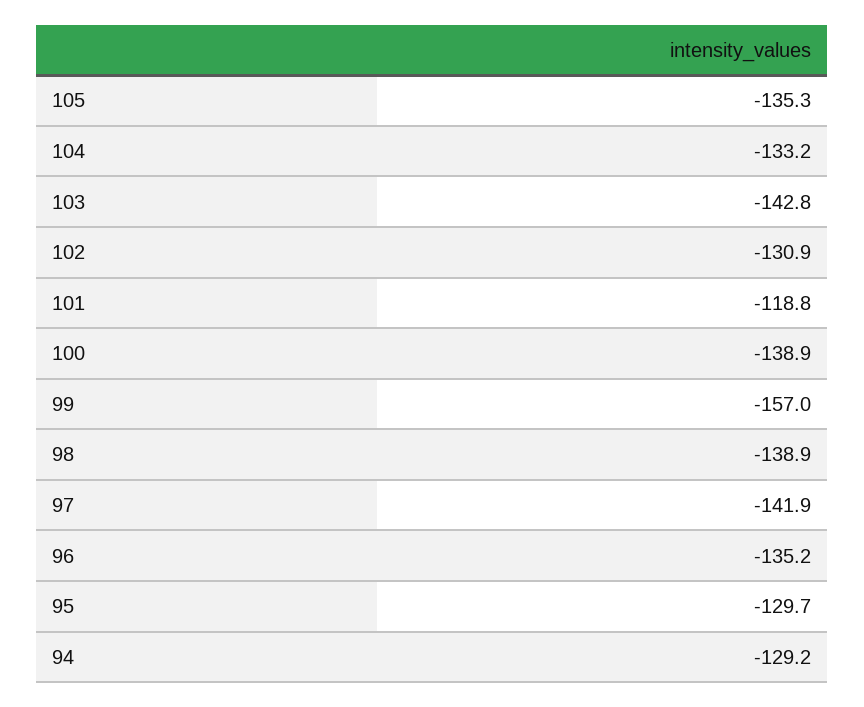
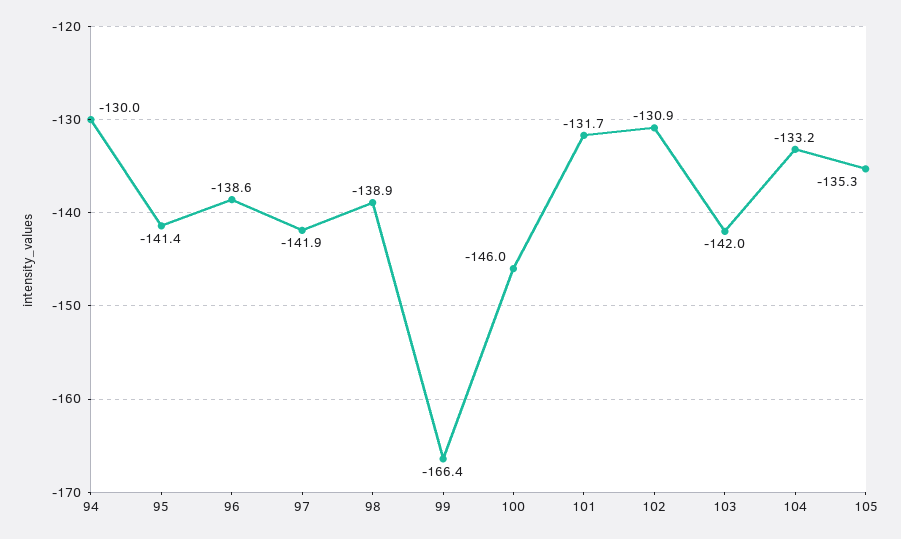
103: -142.8 -> -142
101: -118.8 -> -131.7
100: -138.9 -> -146
99: -157 -> -166.4
96: -135.2 -> -138.6
95: -129.7 -> -141.4
94: -129.2 -> -130

